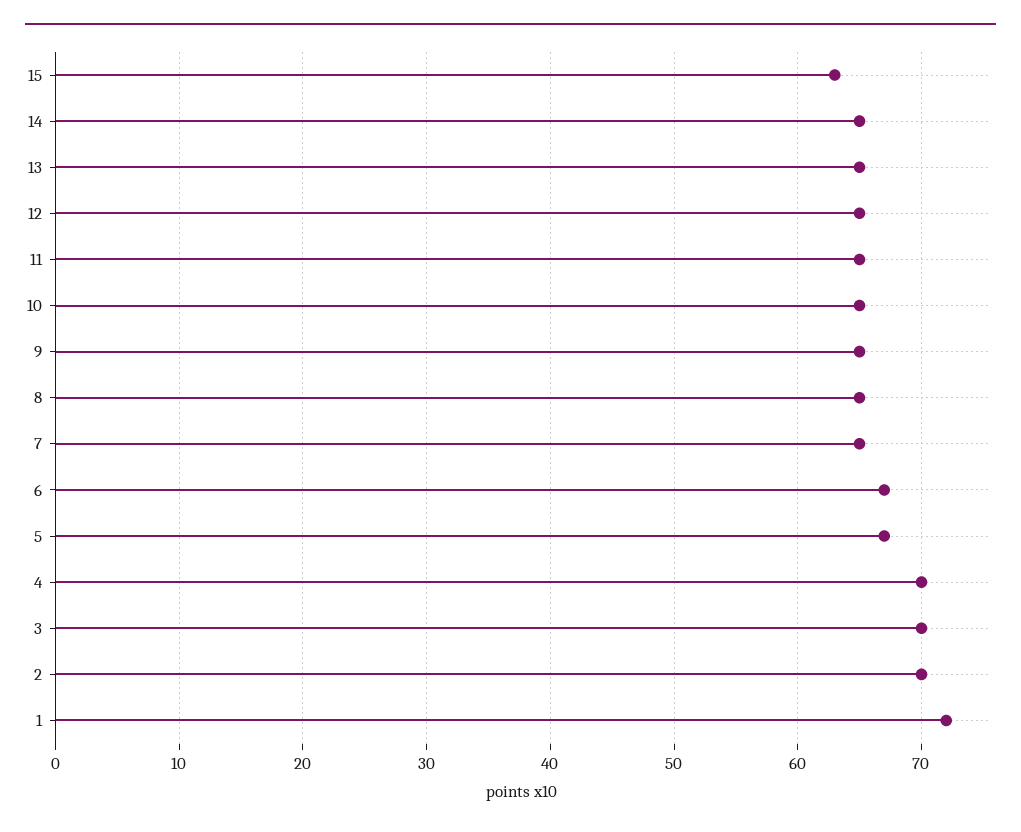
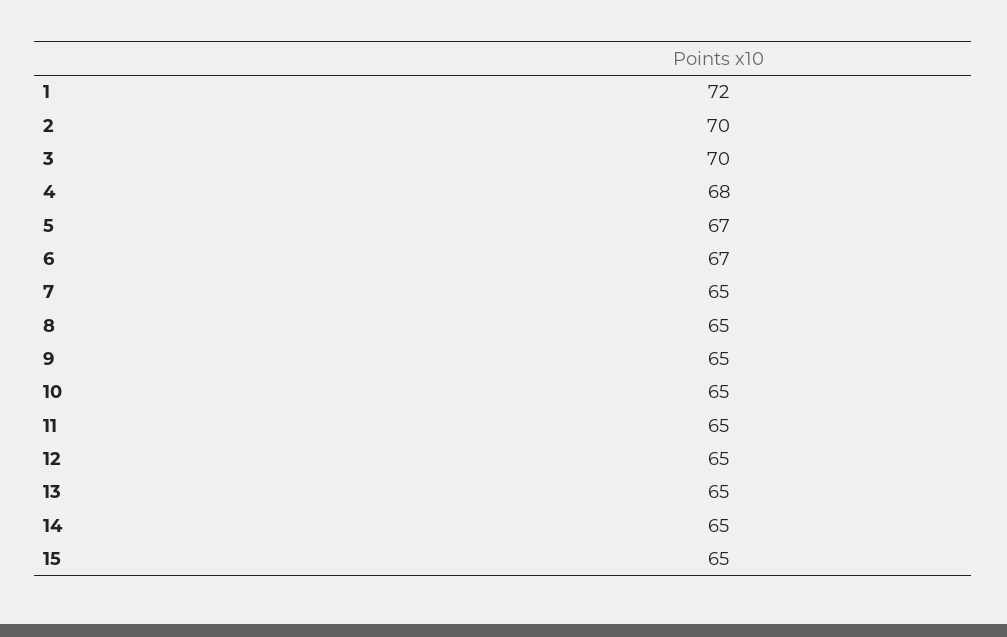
15: 63 -> 65
4: 70 -> 68

